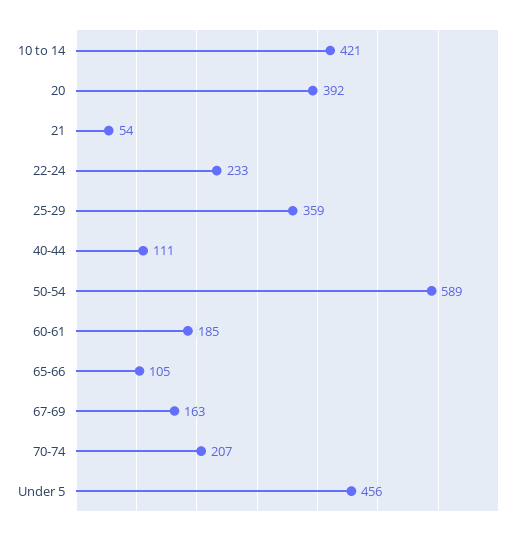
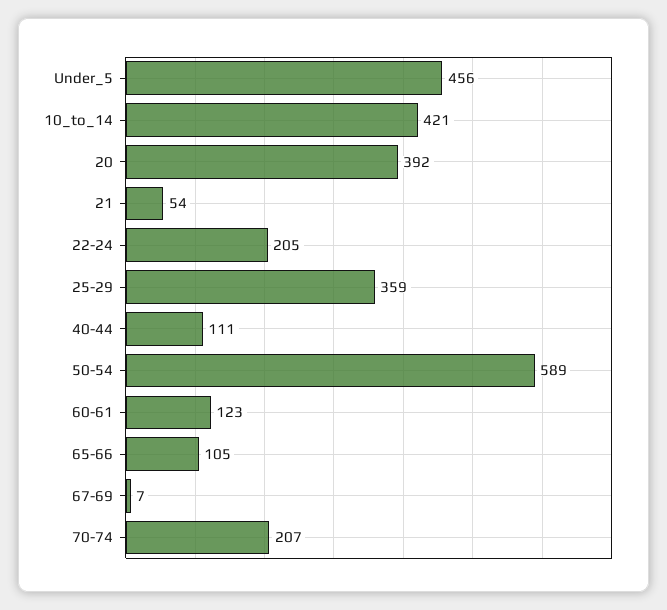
22-24: 233 -> 205
60-61: 185 -> 123
67-69: 163 -> 7

